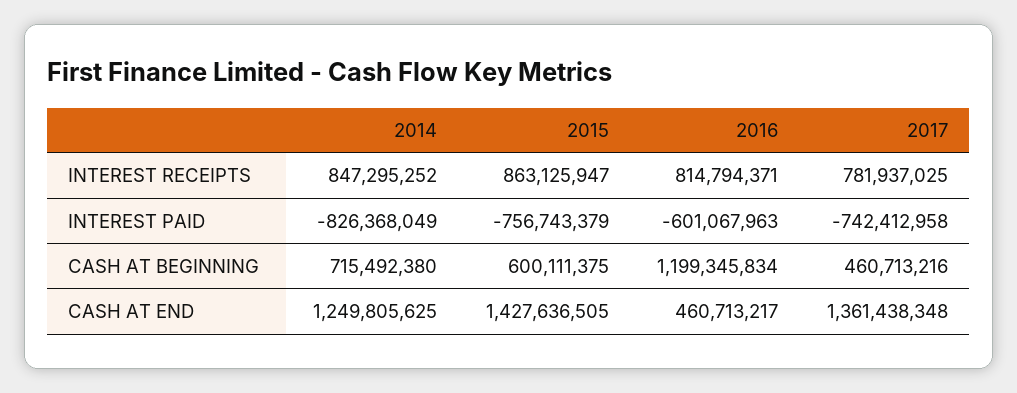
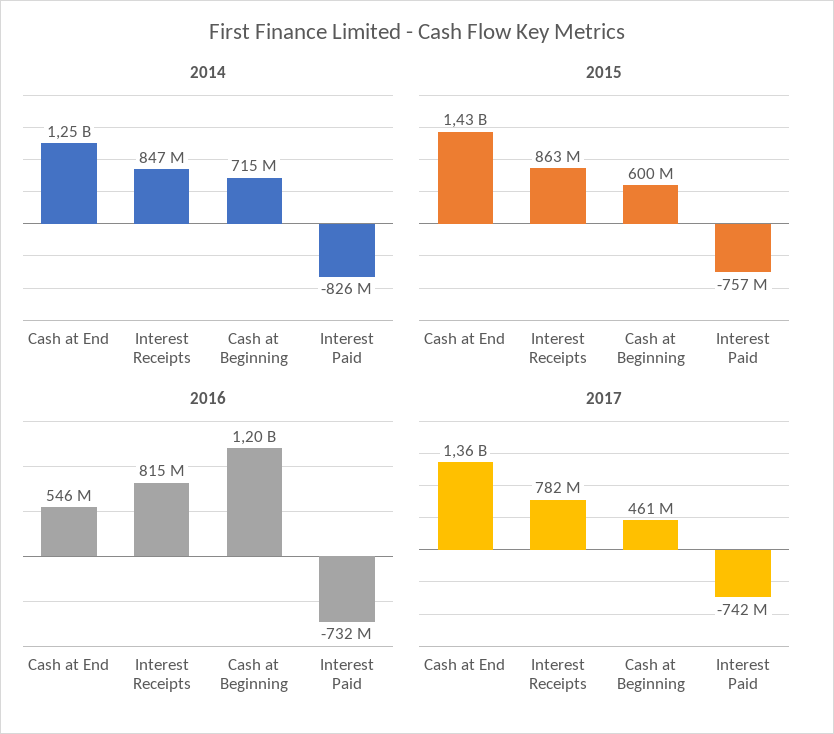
2016, INTEREST PAID: -601067963 -> -732000000
2016, CASH AT END: 460713217 -> 546000000

